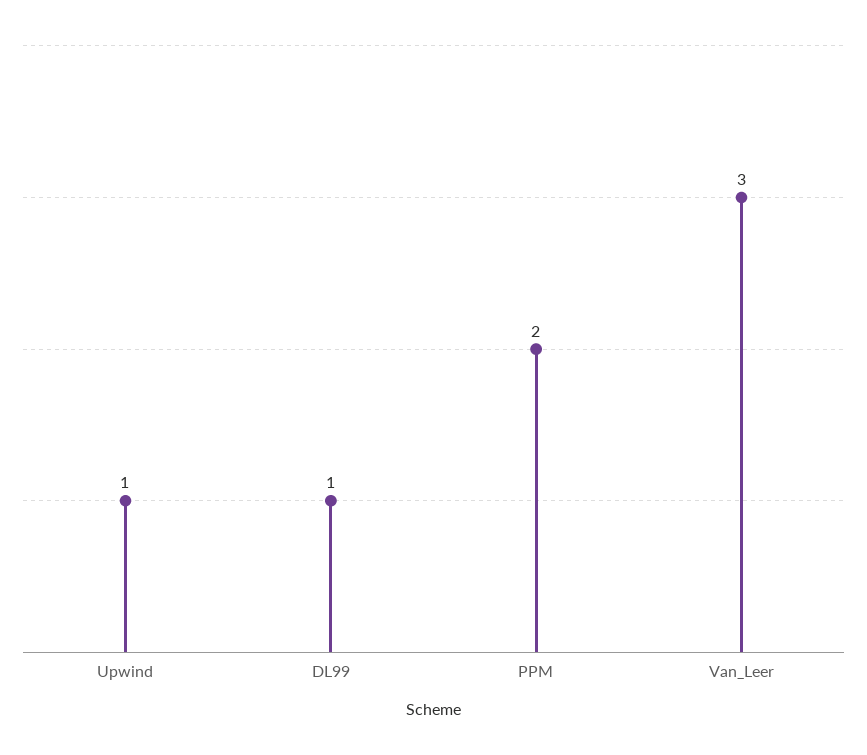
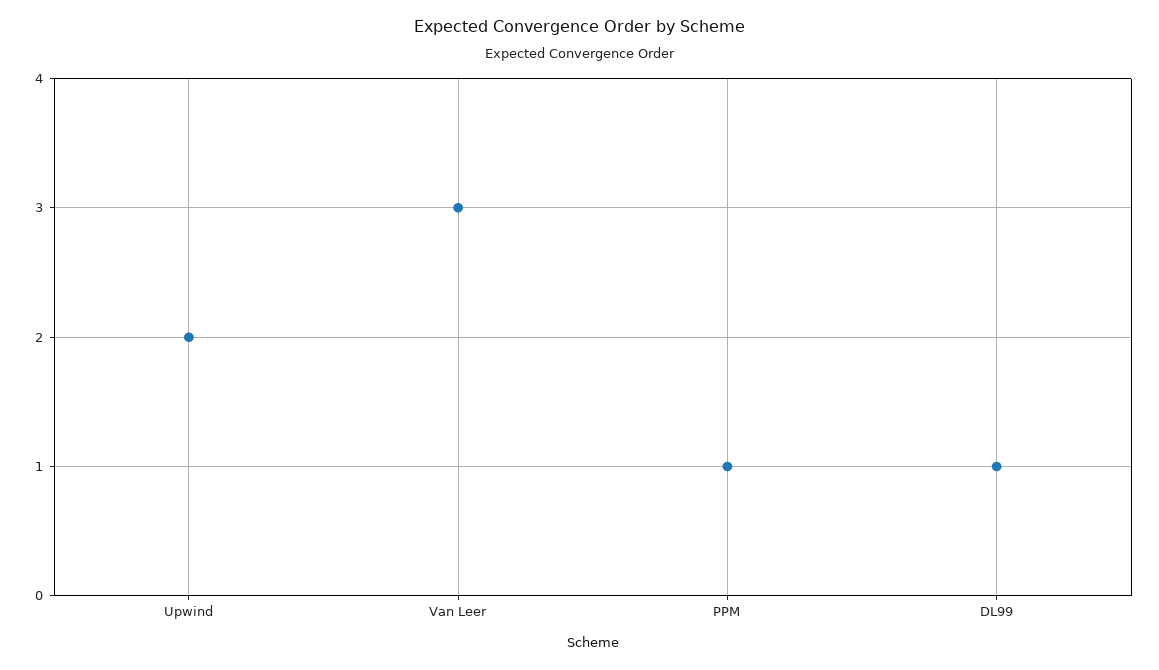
Upwind: 1 -> 2
PPM: 2 -> 1

